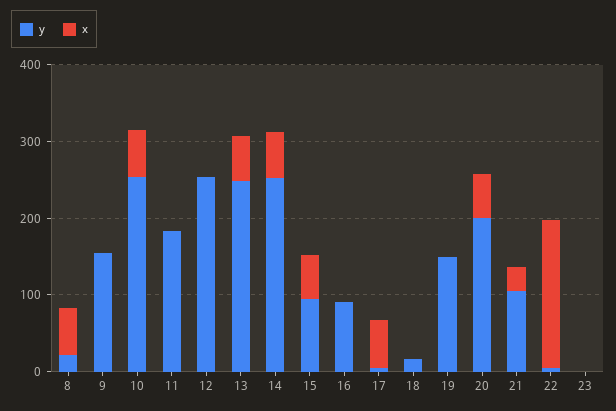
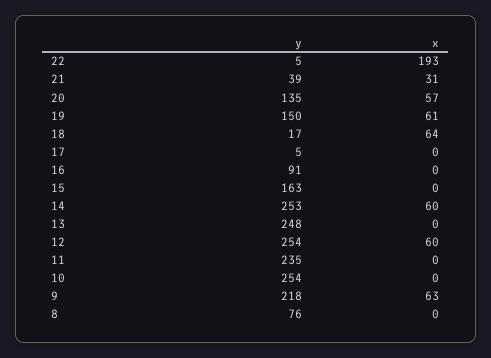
y, 8: 20 -> 76
x, 8: 60 -> 0
y, 9: 160 -> 218
x, 9: 0 -> 63
x, 10: 60 -> 0
y, 11: 180 -> 235
x, 12: 0 -> 60
x, 13: 60 -> 0
y, 15: 100 -> 163
x, 15: 60 -> 0
x, 17: 60 -> 0
x, 18: 0 -> 64
x, 19: 0 -> 61
y, 20: 200 -> 135
y, 21: 100 -> 39
y, 23: 0 -> none
x, 23: 0 -> none

